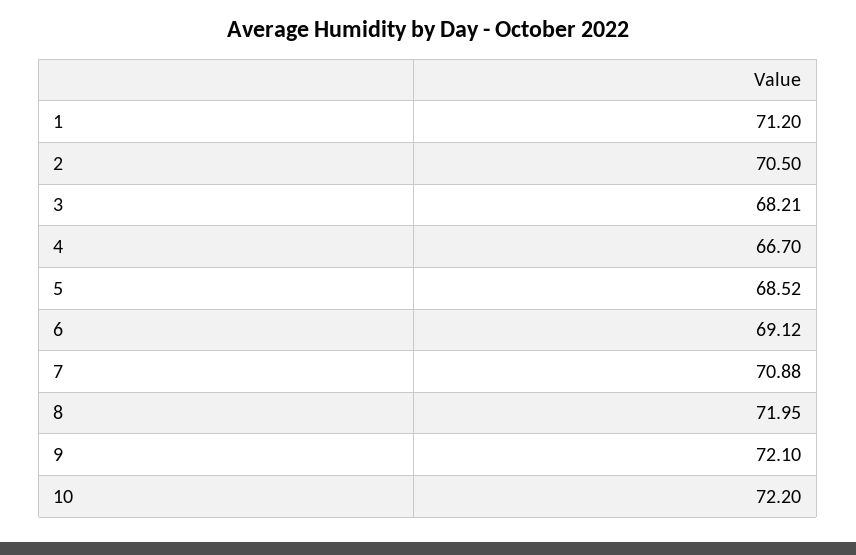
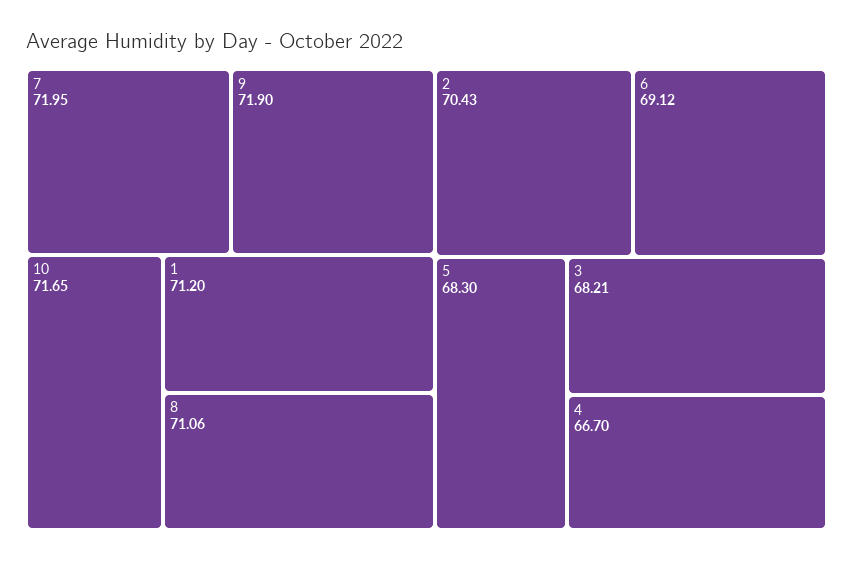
2: 70.5 -> 70.43
5: 68.52 -> 68.3
7: 70.88 -> 71.95
8: 71.95 -> 71.06
9: 72.1 -> 71.9
10: 72.2 -> 71.65

